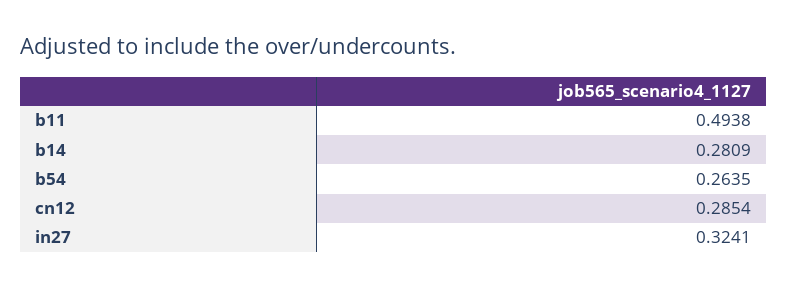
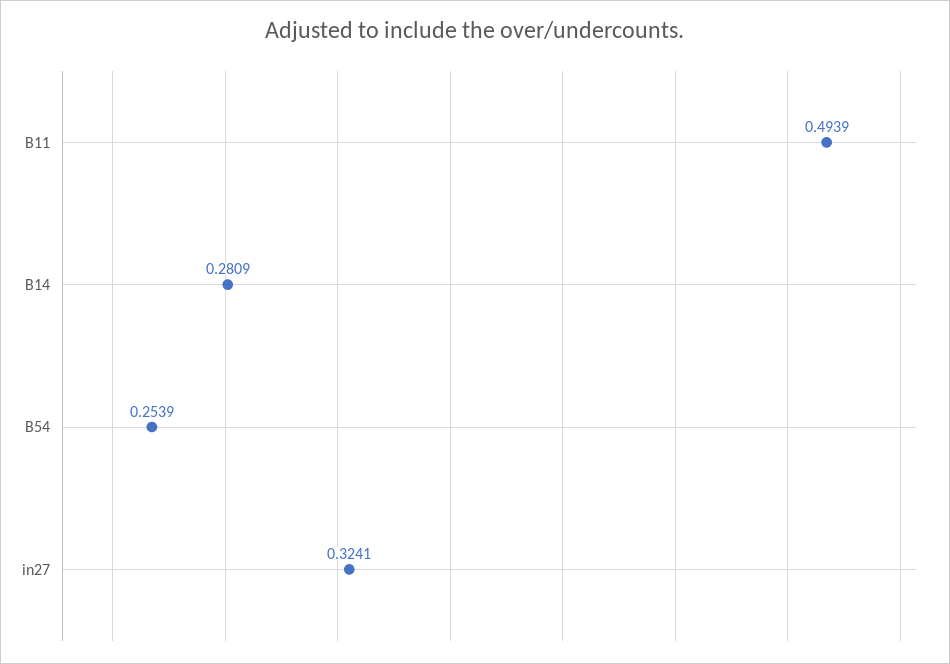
b11: 0.4938 -> 0.4939
b54: 0.2635 -> 0.2539
cn12: 0.2854 -> none

